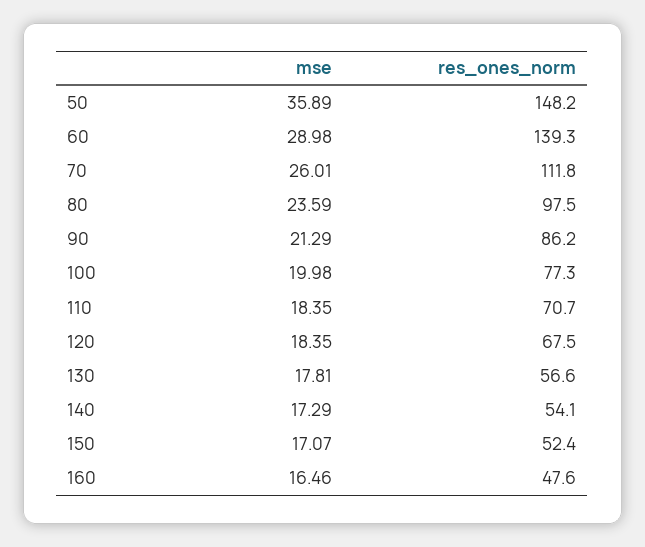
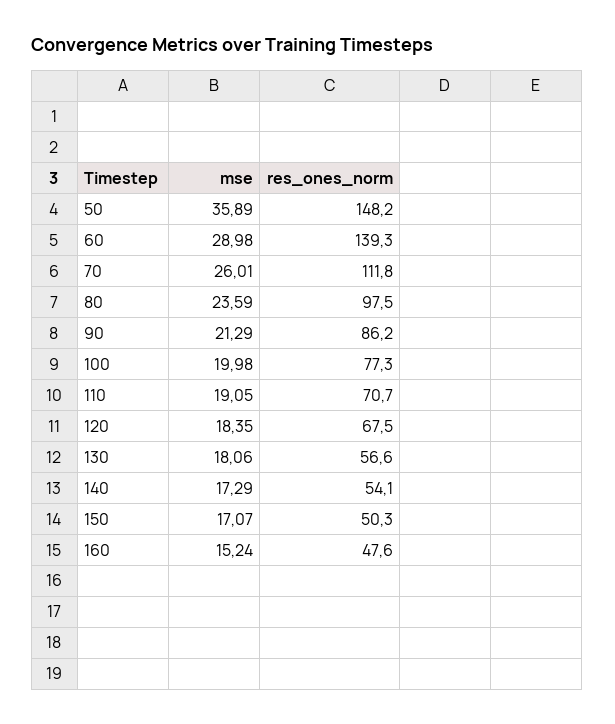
mse, 110: 18.35 -> 19.05
mse, 130: 17.81 -> 18.06
res_ones_norm, 150: 52.4 -> 50.3
mse, 160: 16.46 -> 15.24

